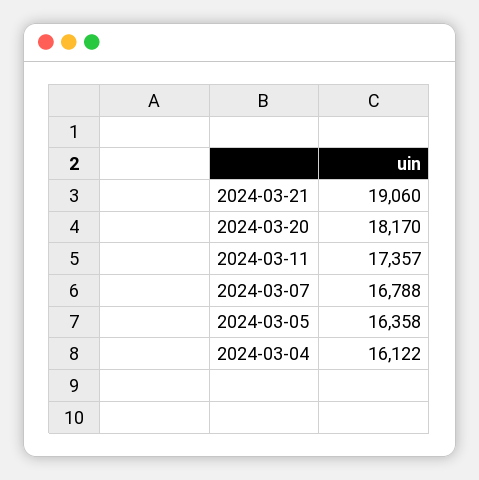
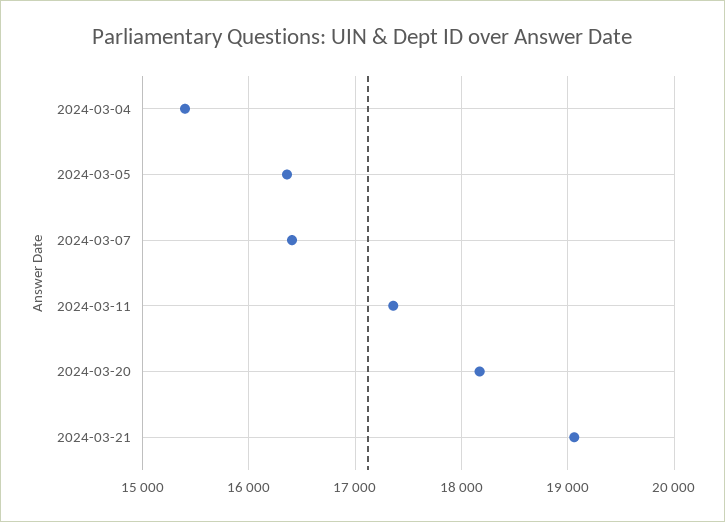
2024-03-07: 16788 -> 16400
2024-03-04: 16122 -> 15400

